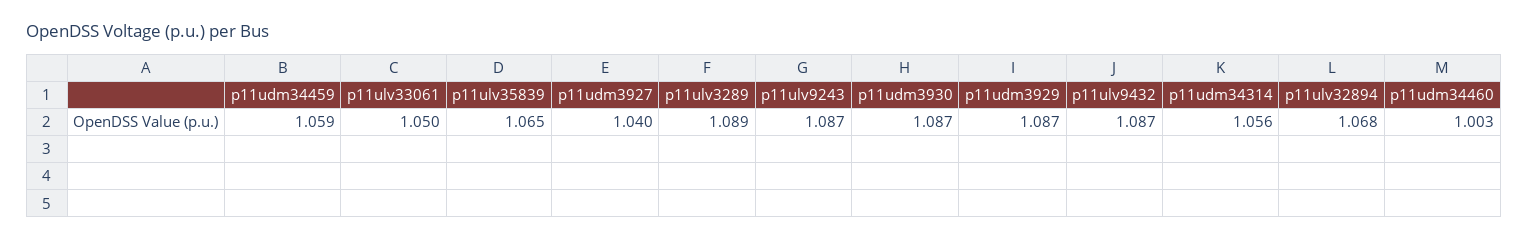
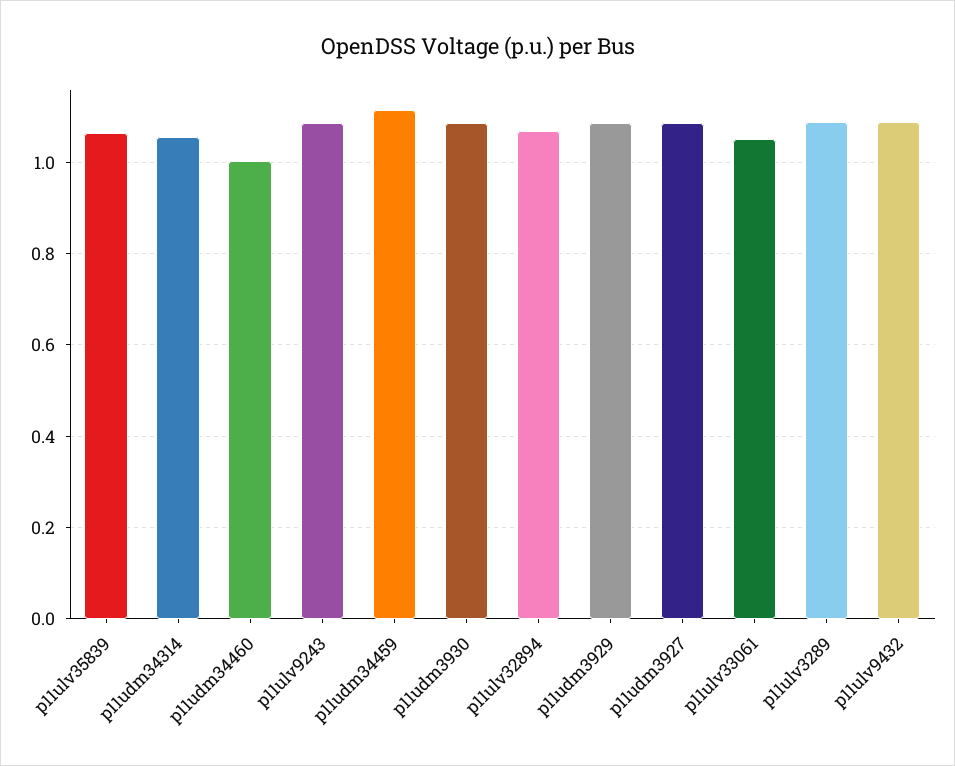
p11udm34459: 1.059 -> 1.12
p11udm3927: 1.04 -> 1.08

